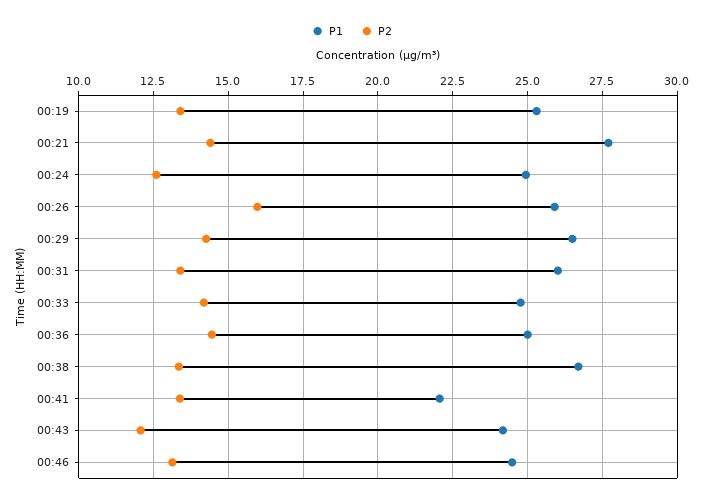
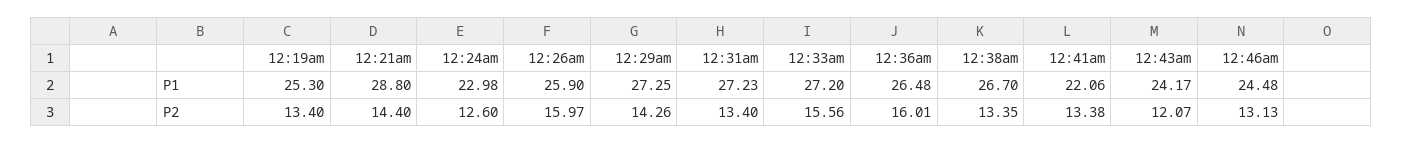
P1, 00:21: 27.75 -> 28.8
P1, 00:24: 25 -> 22.98
P1, 00:29: 26.5 -> 27.25
P1, 00:31: 26 -> 27.23
P1, 00:33: 24.75 -> 27.2
P2, 00:33: 14.25 -> 15.56
P1, 00:36: 25 -> 26.48
P2, 00:36: 14.5 -> 16.01

